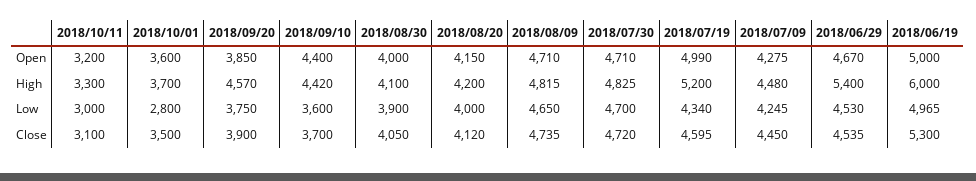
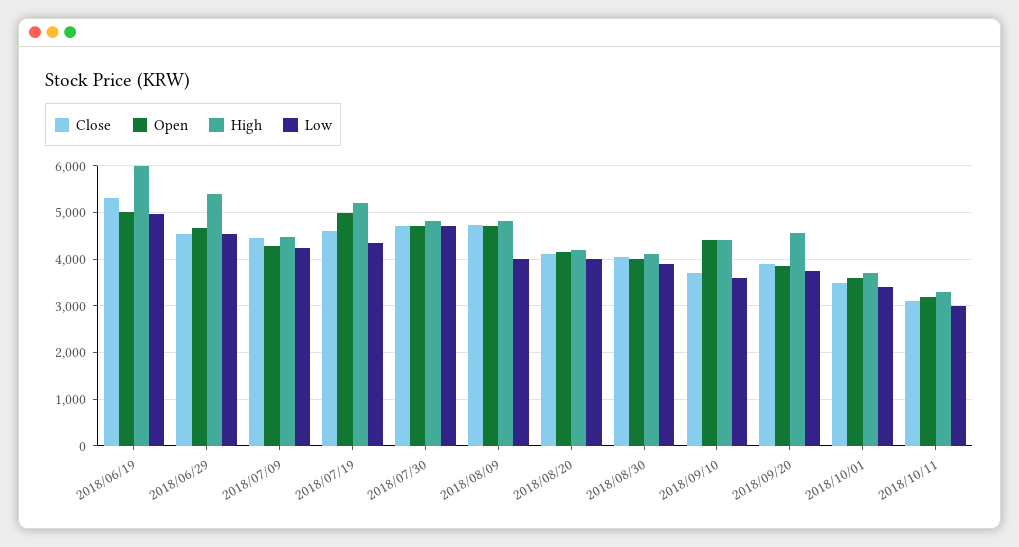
Low, 2018/10/01: 2800 -> 3400
Low, 2018/08/09: 4650 -> 4000

